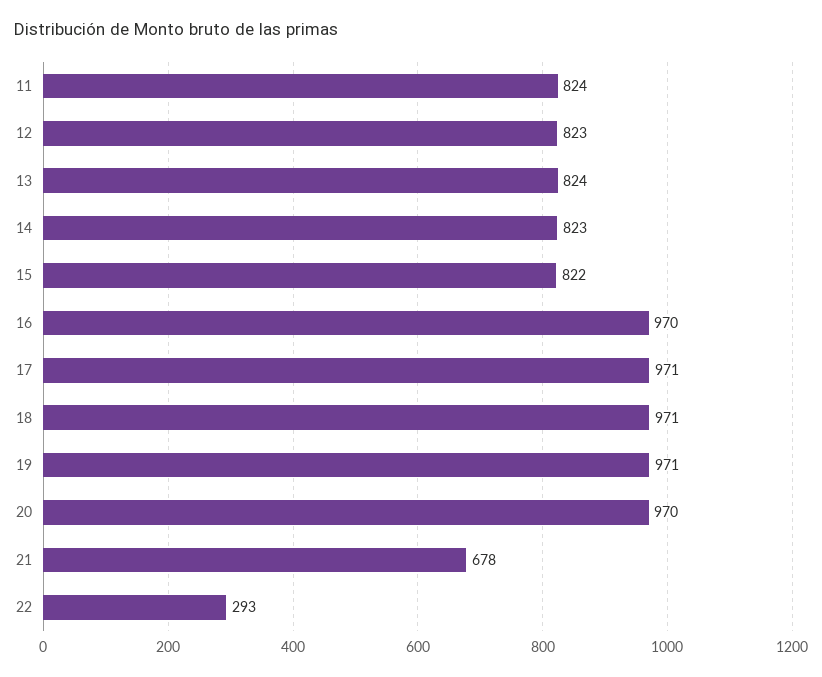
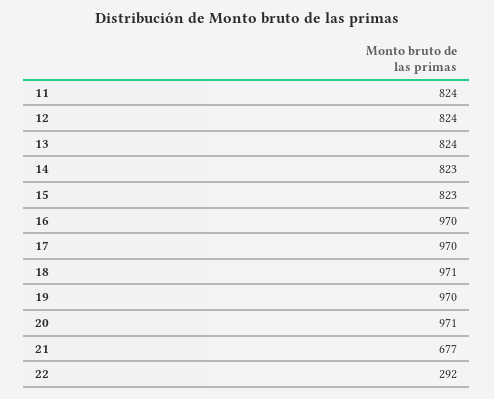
12: 823 -> 824
15: 822 -> 823
17: 971 -> 970
19: 971 -> 970
20: 970 -> 971
21: 678 -> 677
22: 293 -> 292

